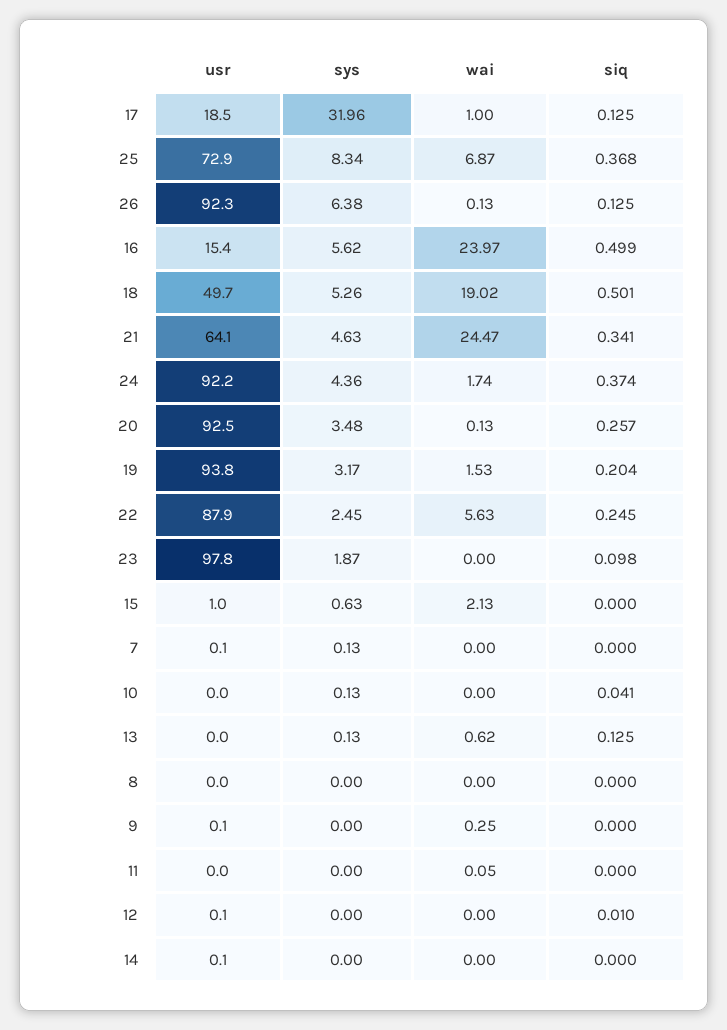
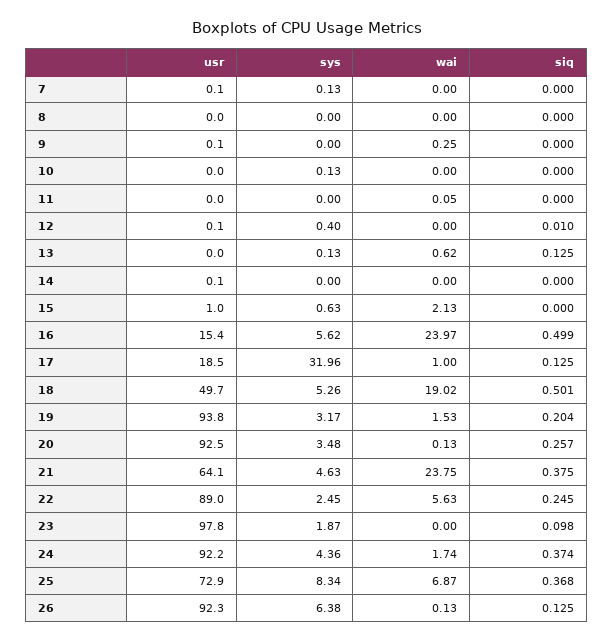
wai, 21: 24.47 -> 23.75
siq, 21: 0.341 -> 0.375
usr, 22: 87.9 -> 89
siq, 10: 0.041 -> 0
sys, 12: 0 -> 0.4

